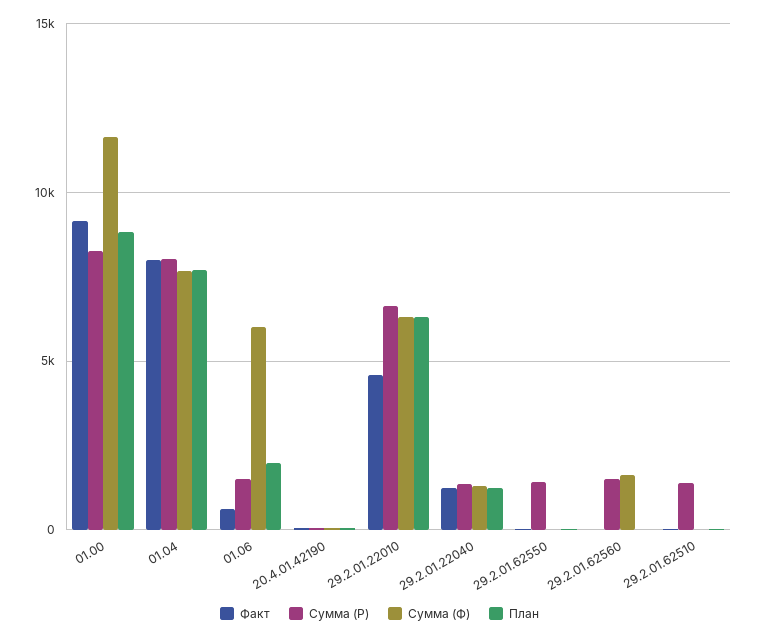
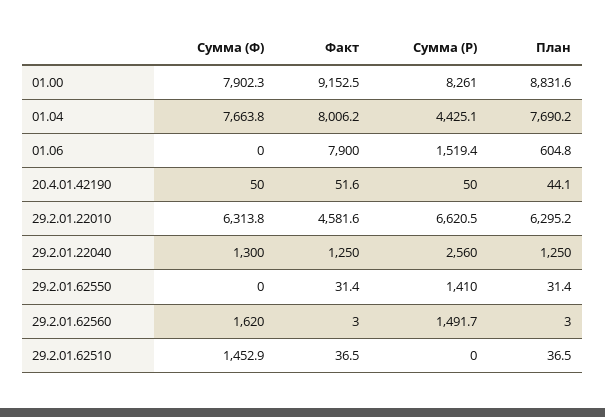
Сумма (Ф), 01.00: 11500 -> 7902.3
Сумма (Р), 01.04: 8000 -> 4425.1
Факт, 01.06: 500 -> 7900
Сумма (Ф), 01.06: 6000 -> 0
План, 01.06: 2000 -> 604.8
Сумма (Р), 29.2.01.22040: 1500 -> 2560
Сумма (Р), 29.2.01.62510: 1500 -> 0
Сумма (Ф), 29.2.01.62510: 0 -> 1452.9

